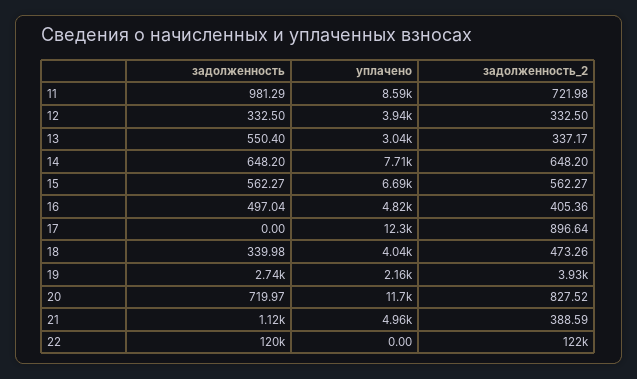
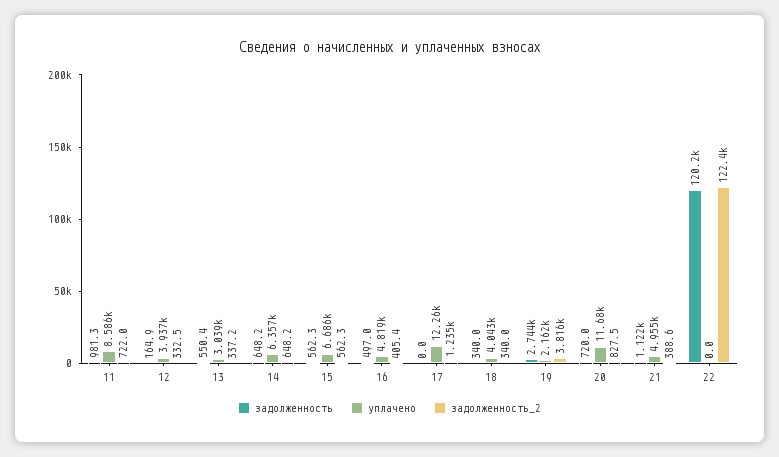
задолженность, 12: 332.5 -> 164.9
уплачено, 14: 7710 -> 6357
задолженность_2, 17: 896.64 -> 1235
задолженность_2, 18: 473.26 -> 340
задолженность_2, 19: 3930 -> 3816

